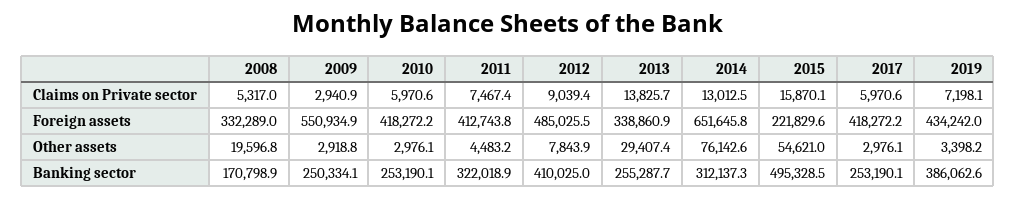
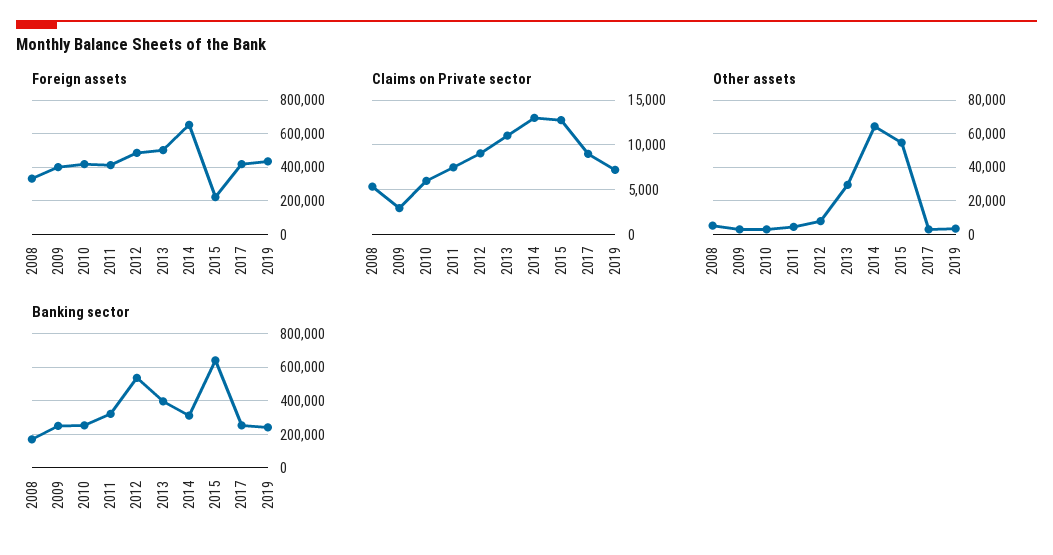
Claims on Private sector, 2013: 13825.7 -> 11000
Claims on Private sector, 2015: 15870.1 -> 13000
Claims on Private sector, 2017: 5970.6 -> 9000
Foreign assets, 2009: 550934.9 -> 400000
Foreign assets, 2013: 338860.9 -> 500000
Other assets, 2008: 19596.8 -> 5000
Other assets, 2014: 76142.6 -> 65000
Banking sector, 2012: 410025 -> 550000
Banking sector, 2013: 255287.7 -> 400000
Banking sector, 2015: 495328.5 -> 650000
Banking sector, 2019: 386062.6 -> 250000

